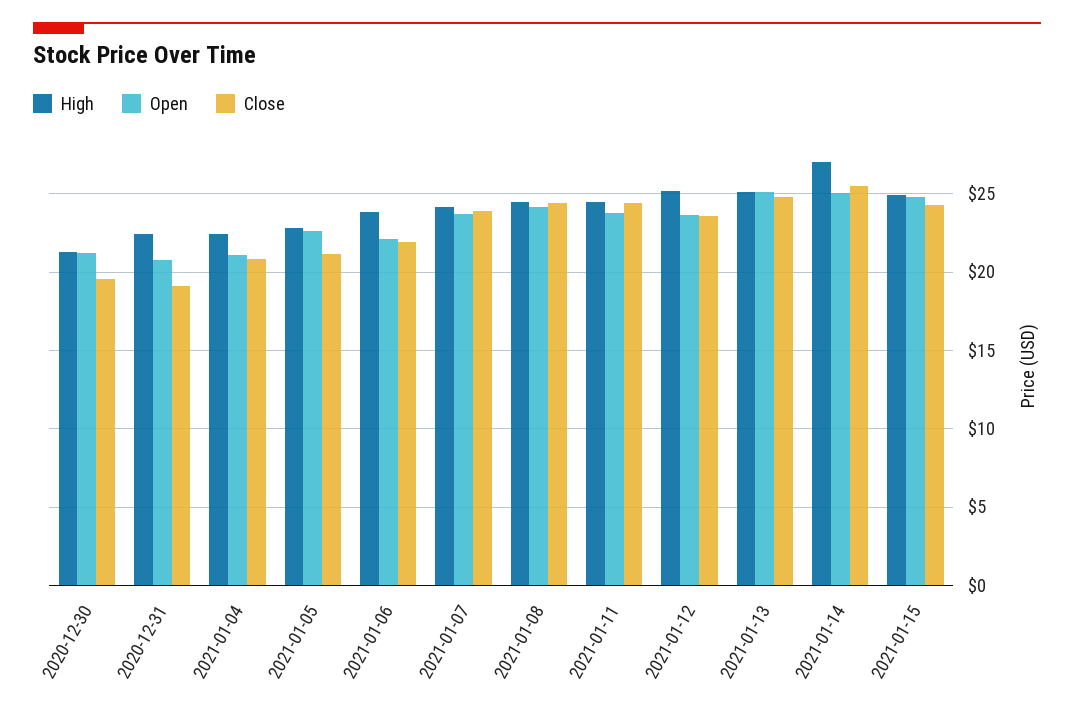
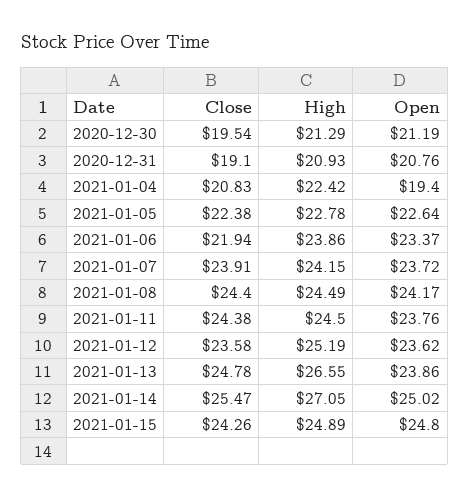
High, 2020-12-31: 22.5 -> 20.93
Open, 2021-01-04: 21 -> 19.4
Close, 2021-01-05: 21 -> 22.38
Open, 2021-01-06: 22 -> 23.37
High, 2021-01-13: 25 -> 26.55
Open, 2021-01-13: 25 -> 23.86

